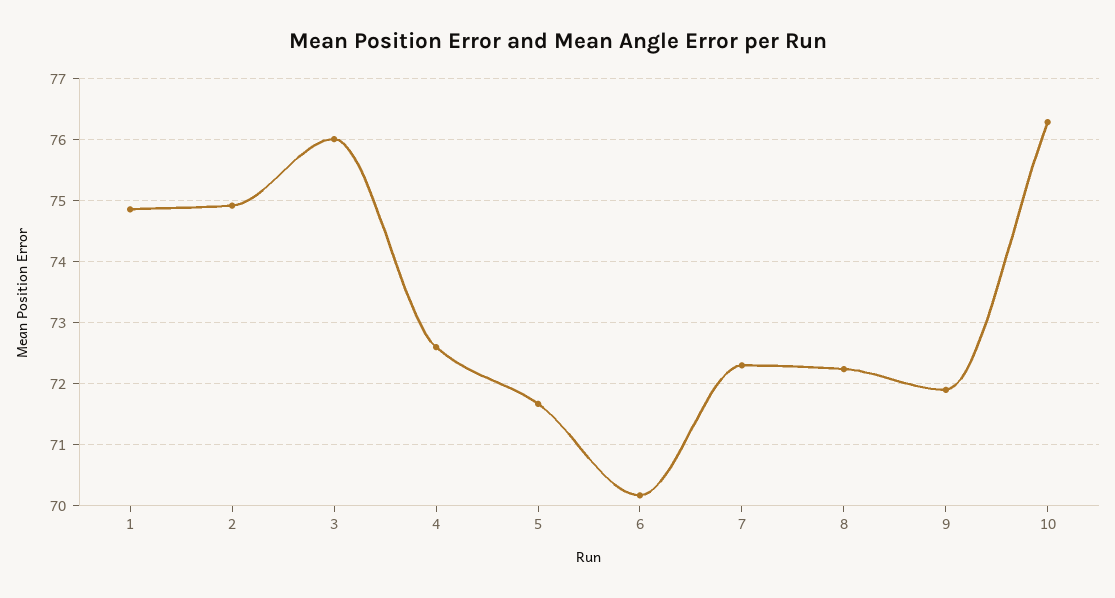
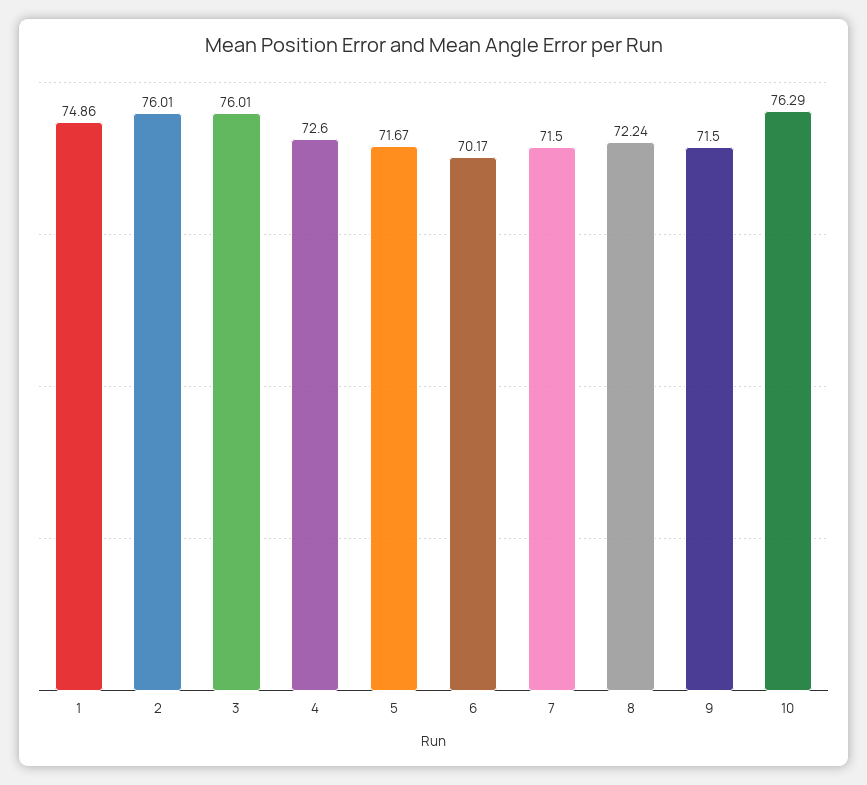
2: 74.9 -> 76.01
7: 72.3 -> 71.5
9: 71.9 -> 71.5

